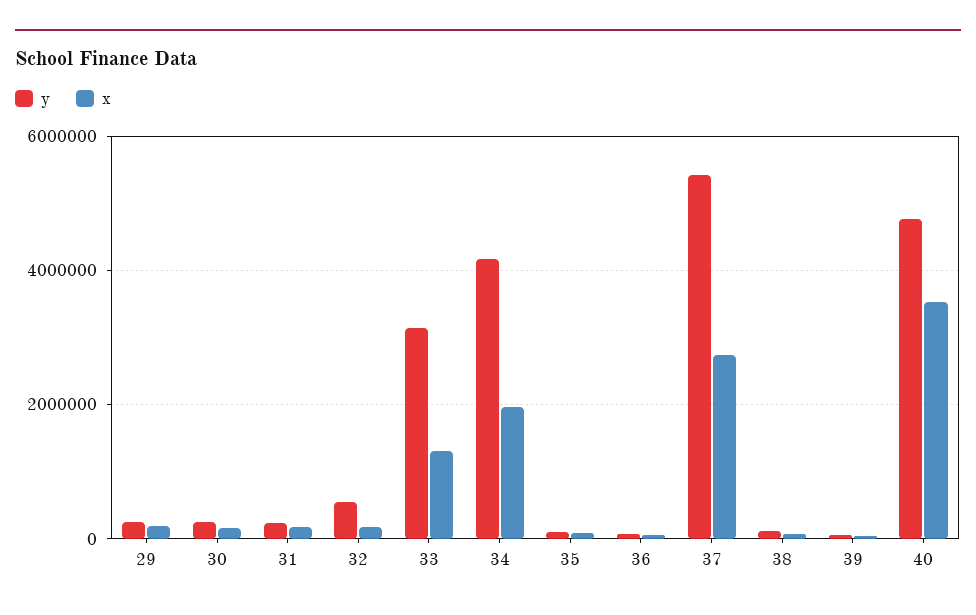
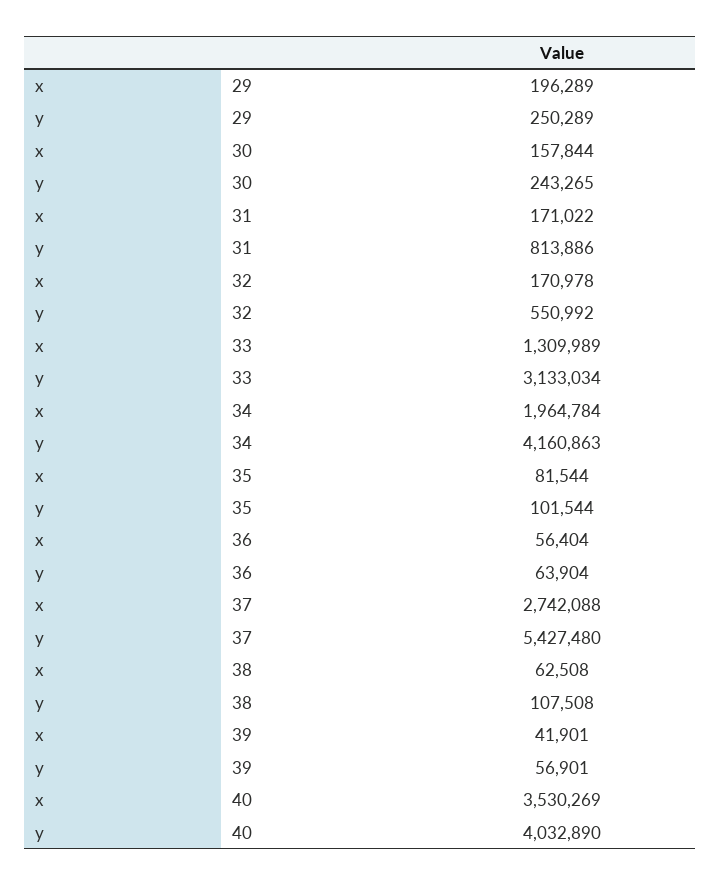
y, 31: 200000 -> 813886
y, 40: 4800000 -> 4032890

